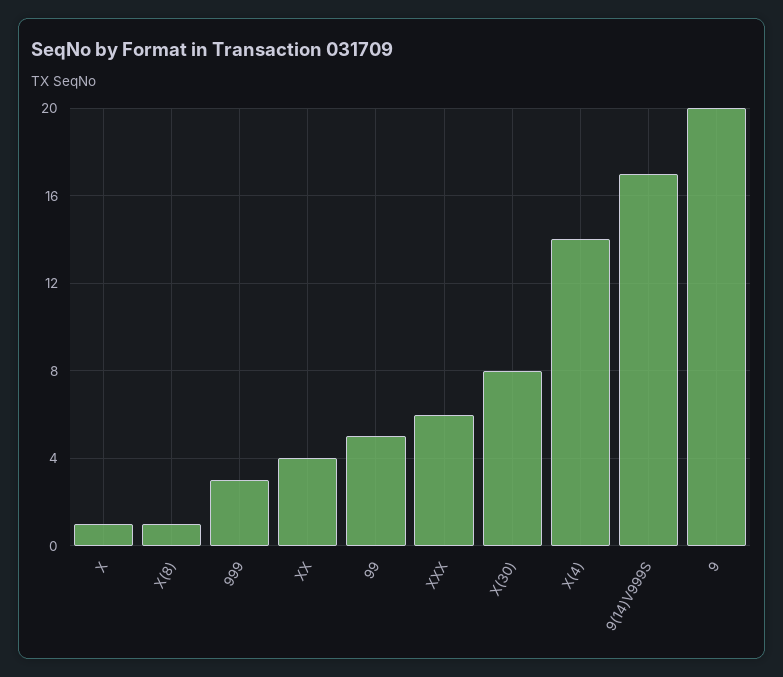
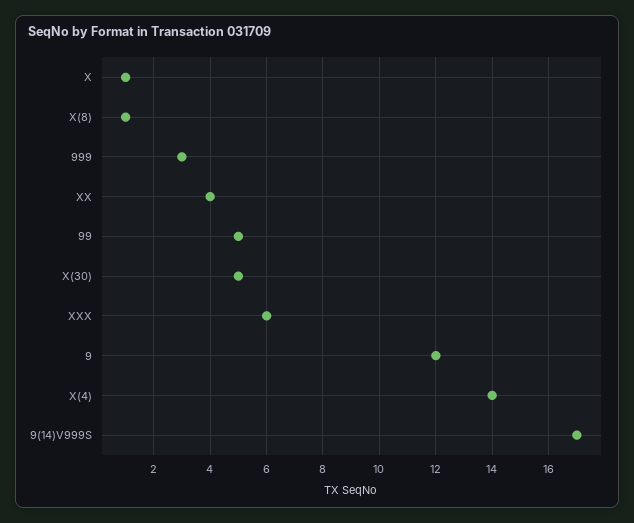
X(30): 8 -> 5
9: 20 -> 12

